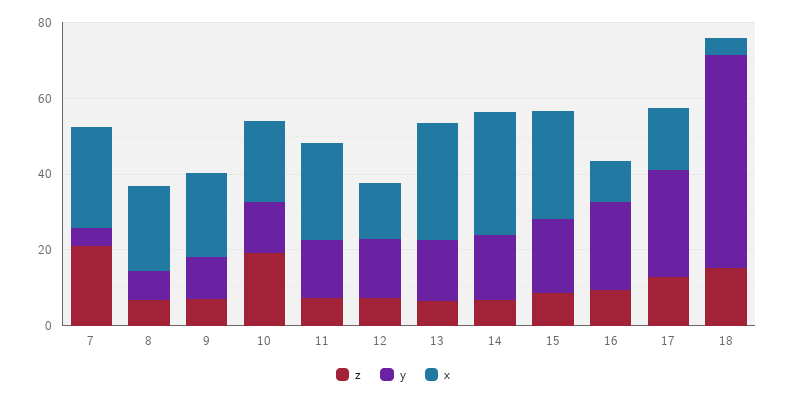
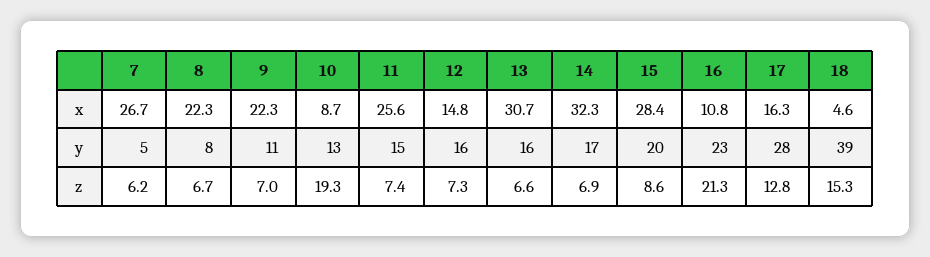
z, 7: 20 -> 6.2
x, 10: 20 -> 8.7
z, 16: 10 -> 21.3
y, 18: 55 -> 39

